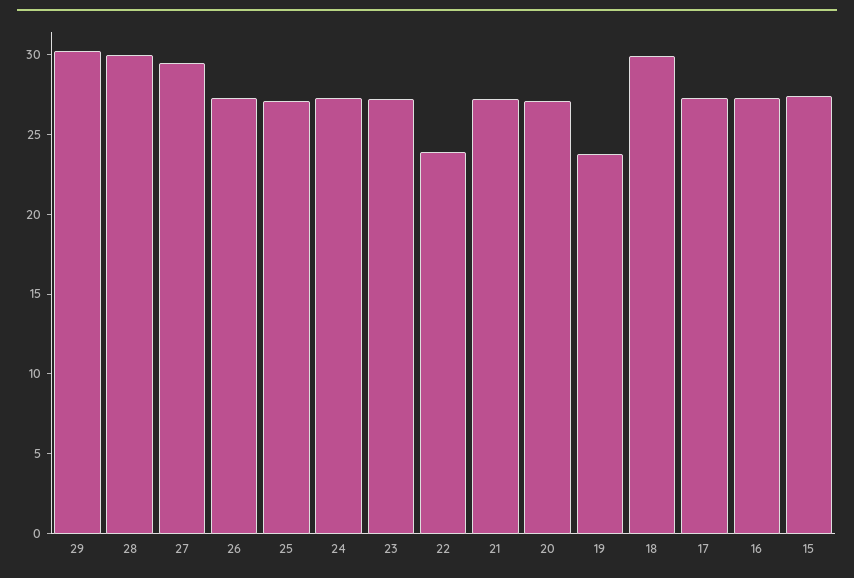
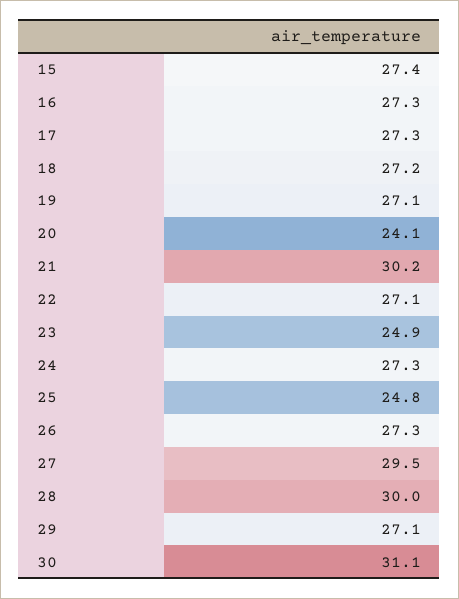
29: 30 -> 27.1
25: 27 -> 24.8
23: 27 -> 24.9
22: 24 -> 27.1
21: 27 -> 30.2
20: 27 -> 24.1
19: 24 -> 27.1
18: 30 -> 27.2
30: none -> 31.1

